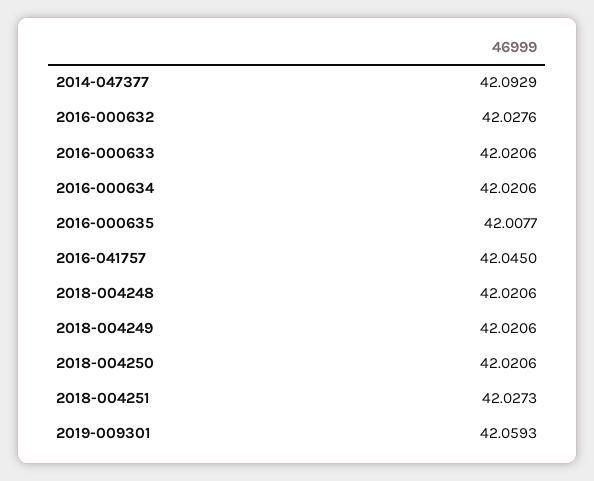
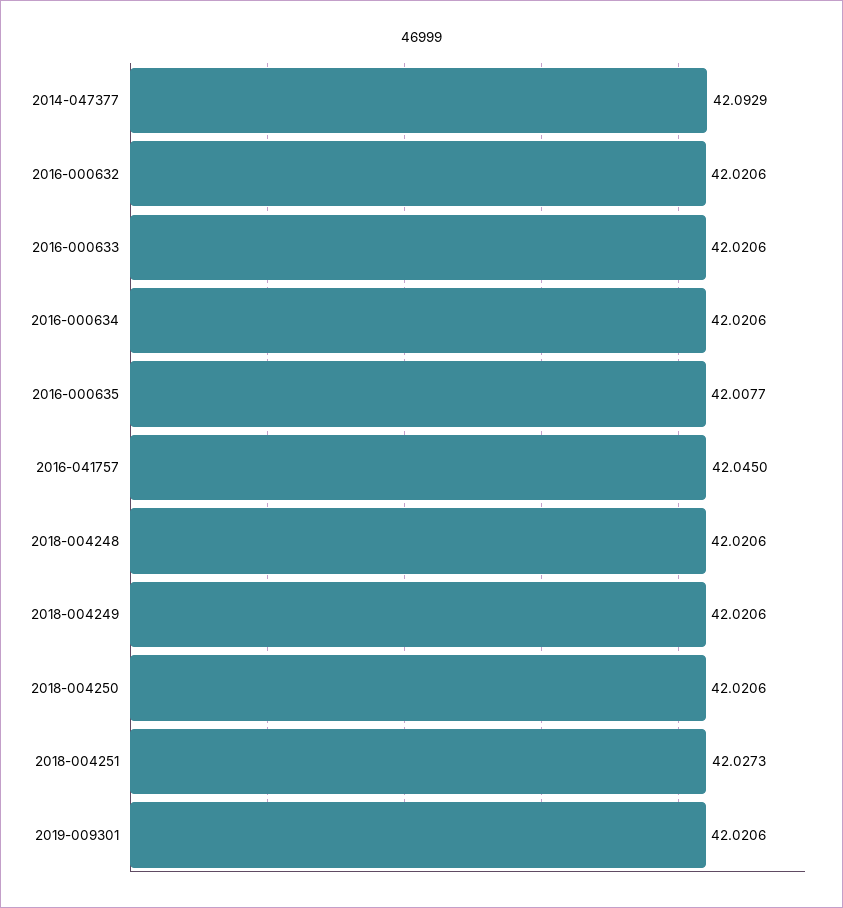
2016-000632: 42.0276 -> 42.0206
2019-009301: 42.0593 -> 42.0206

